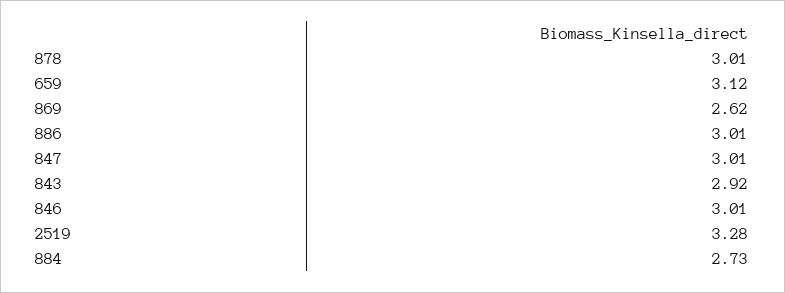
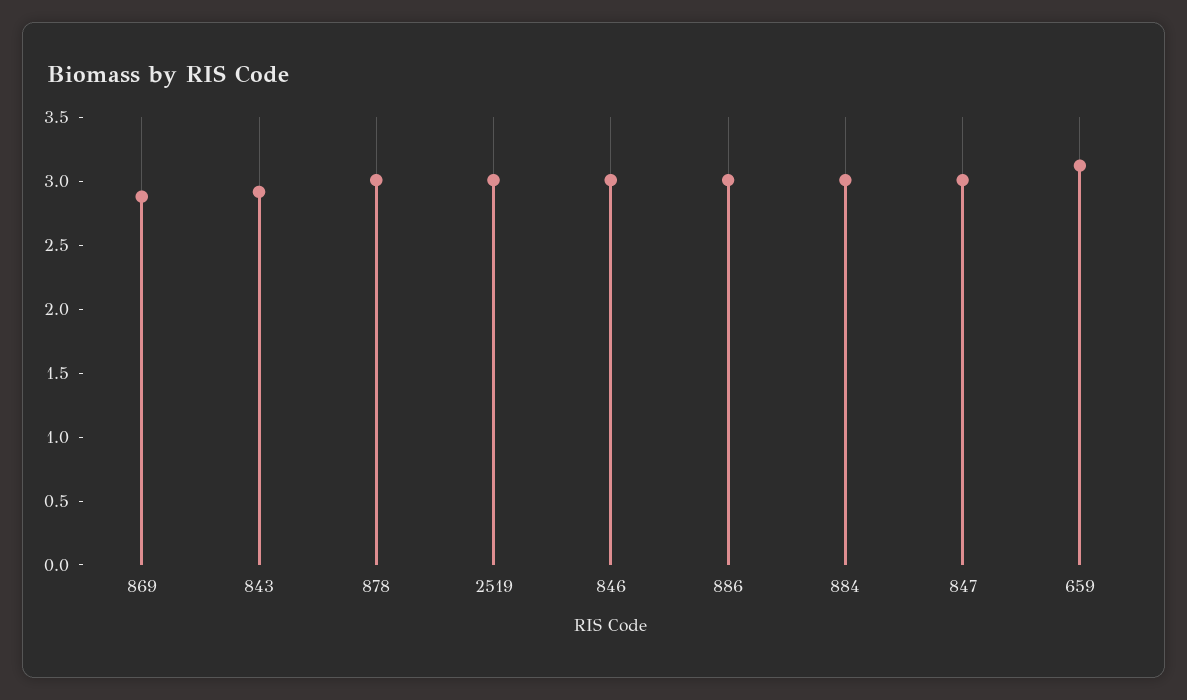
869: 2.62 -> 2.9
2519: 3.28 -> 3
884: 2.73 -> 3

